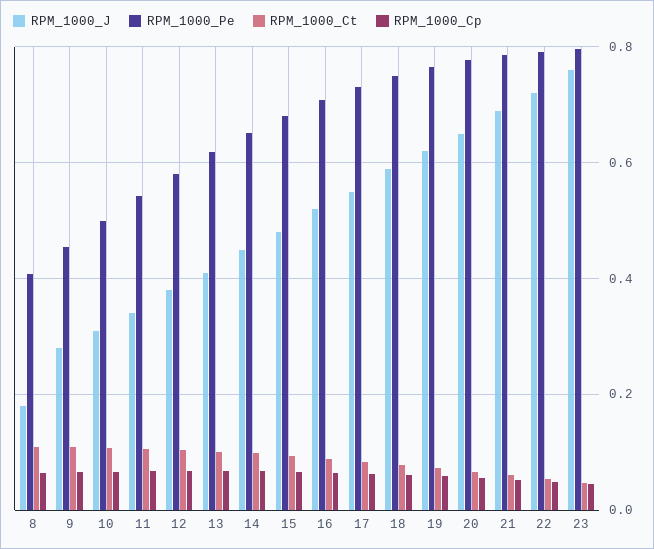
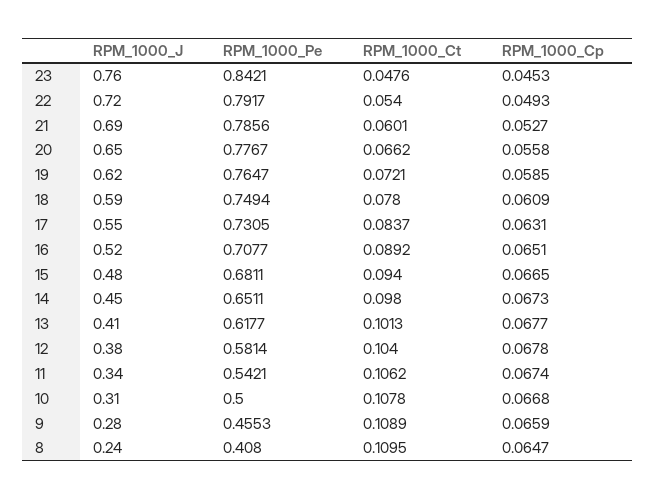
RPM_1000_J, 8: 0.18 -> 0.24
RPM_1000_Pe, 23: 0.8 -> 0.8421

